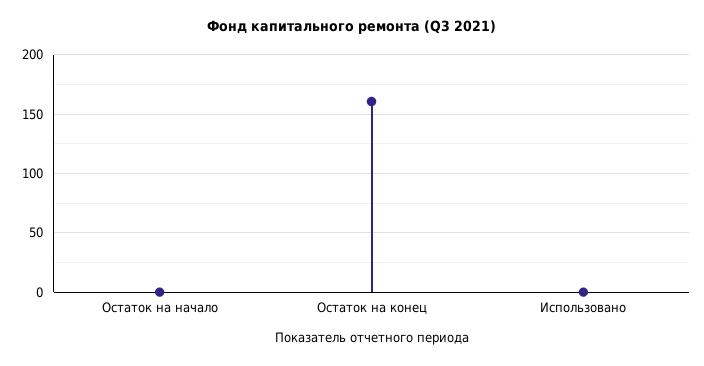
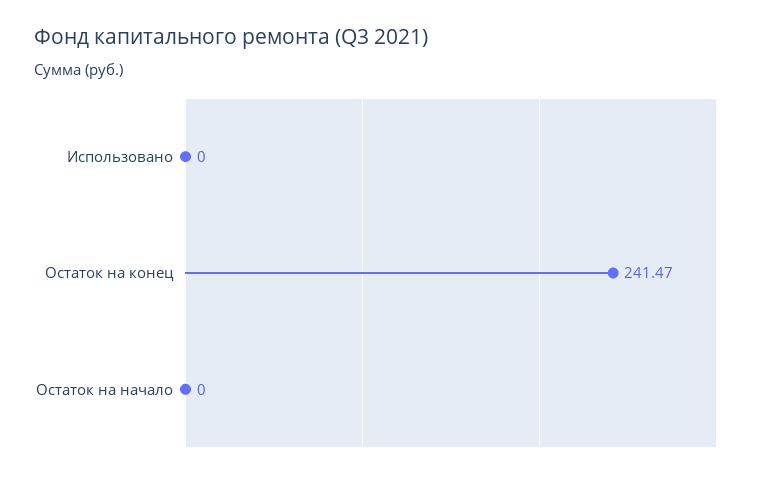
Остаток на конец: 160 -> 241.47

